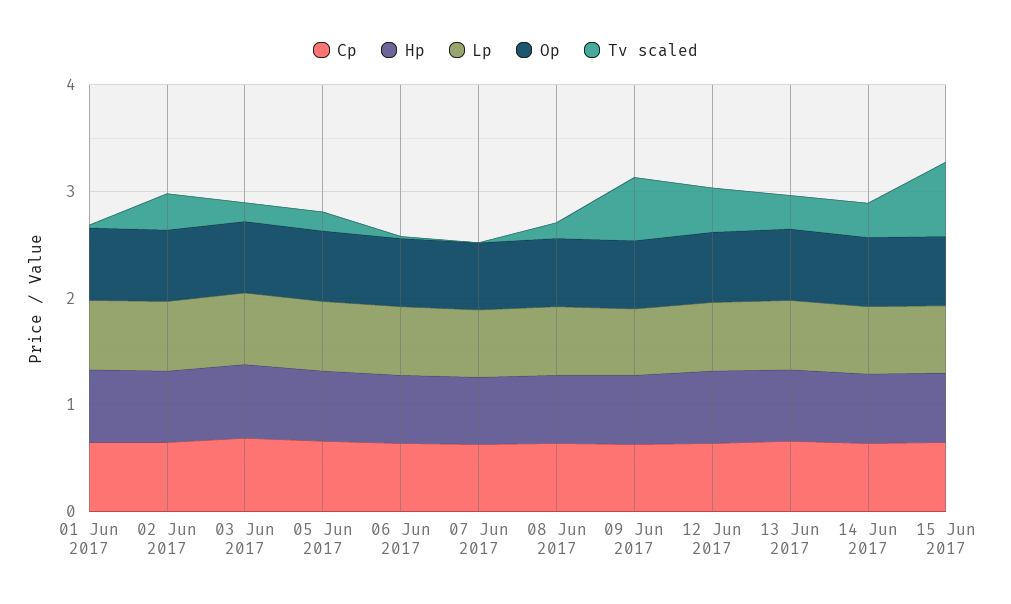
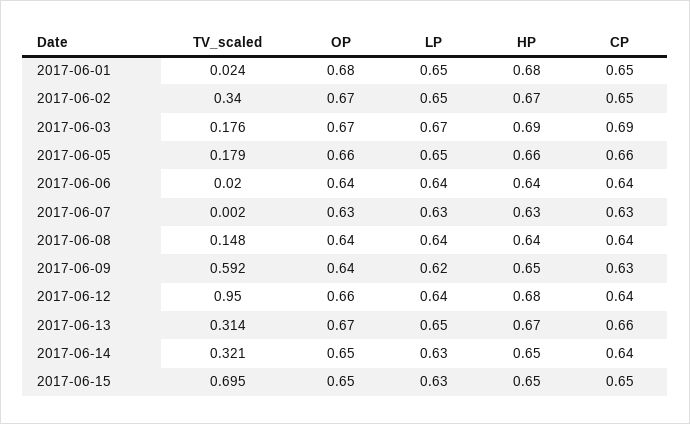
Tv scaled, 12 Jun 2017: 0.4 -> 0.95

